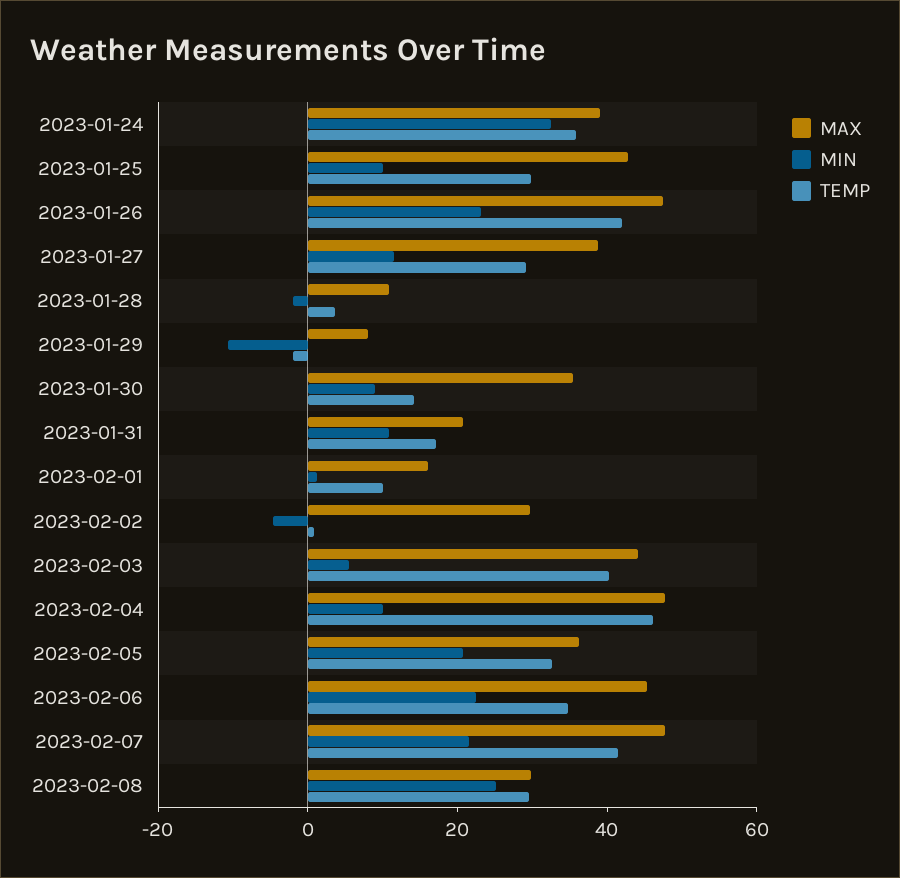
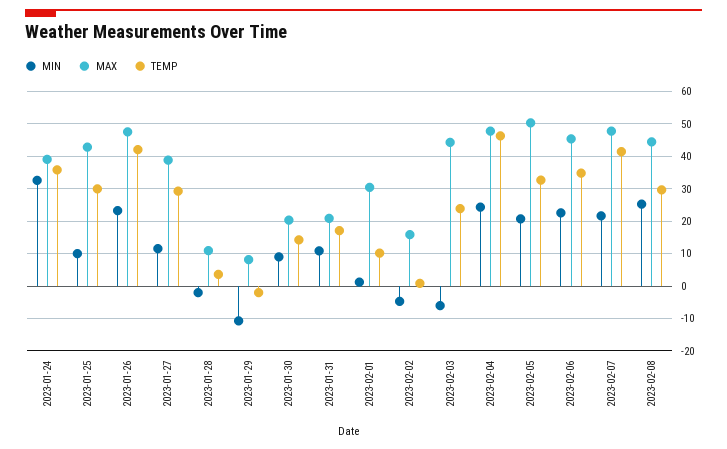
MAX, 2023-01-30: 35 -> 20
MAX, 2023-02-01: 15 -> 30
MAX, 2023-02-02: 30 -> 16
MIN, 2023-02-03: 5 -> -6
TEMP, 2023-02-03: 40 -> 24
MIN, 2023-02-04: 10 -> 24
MAX, 2023-02-05: 35 -> 50
MAX, 2023-02-08: 30 -> 44

